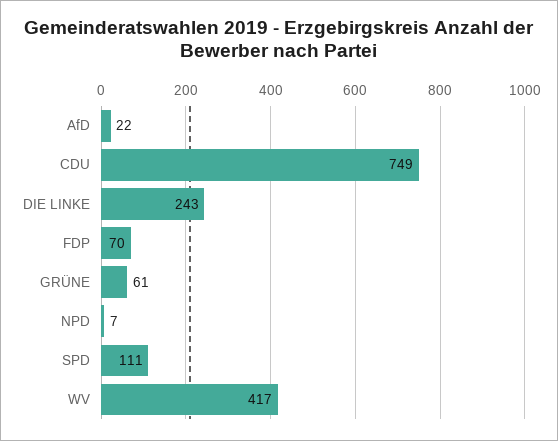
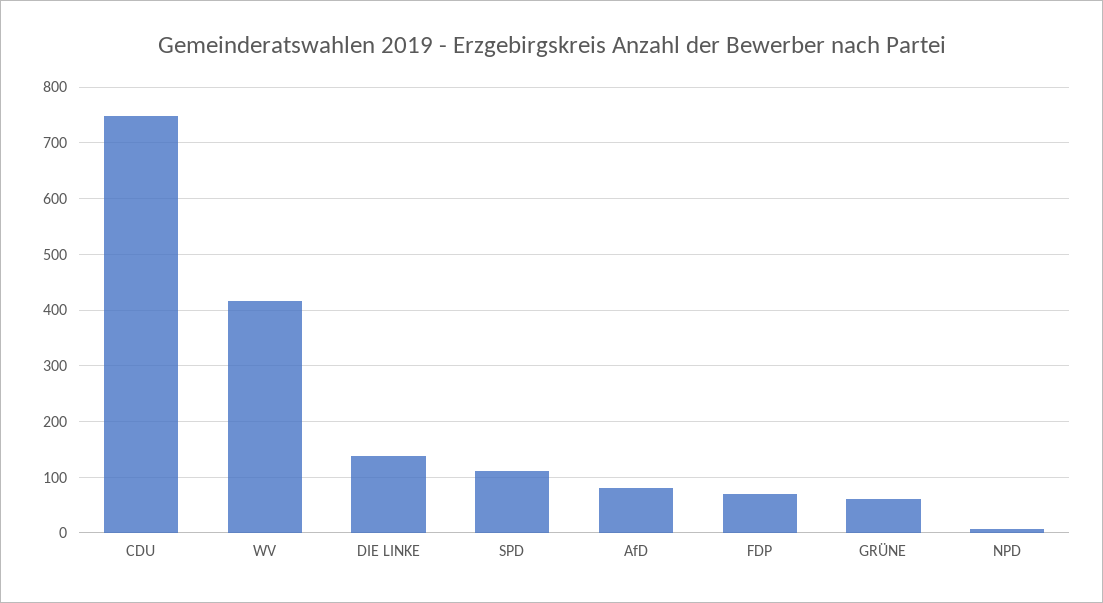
AfD: 22 -> 80
DIE LINKE: 243 -> 140

